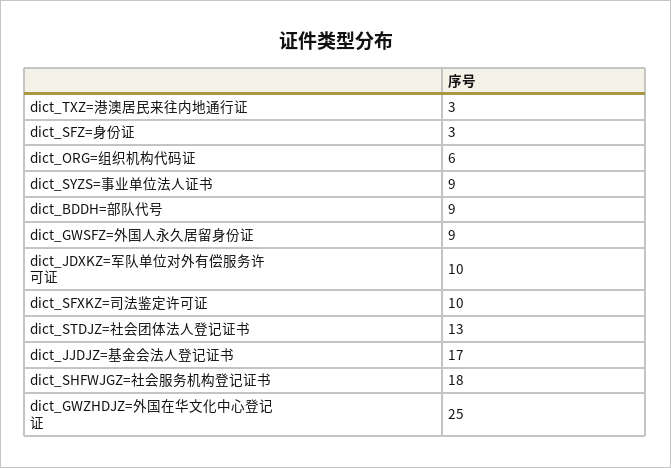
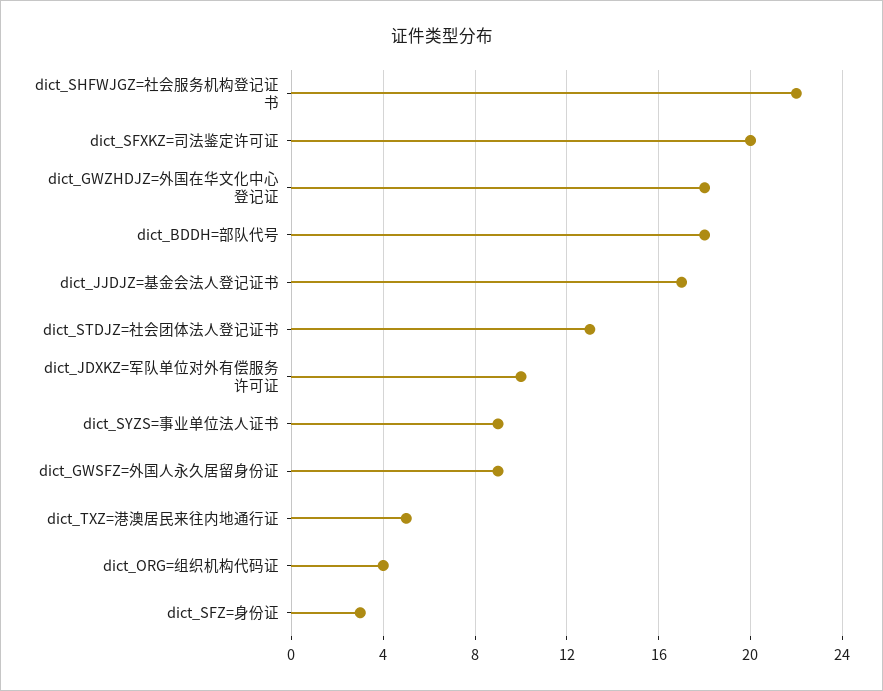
dict_TXZ=港澳居民来往内地通行证: 3 -> 5
dict_ORG=组织机构代码证: 6 -> 4
dict_BDDH=部队代号: 9 -> 18
dict_SFXKZ=司法鉴定许可证: 10 -> 20
dict_SHFWJGZ=社会服务机构登记证书: 18 -> 22
dict_GWZHDJZ=外国在华文化中心登记证: 25 -> 18

